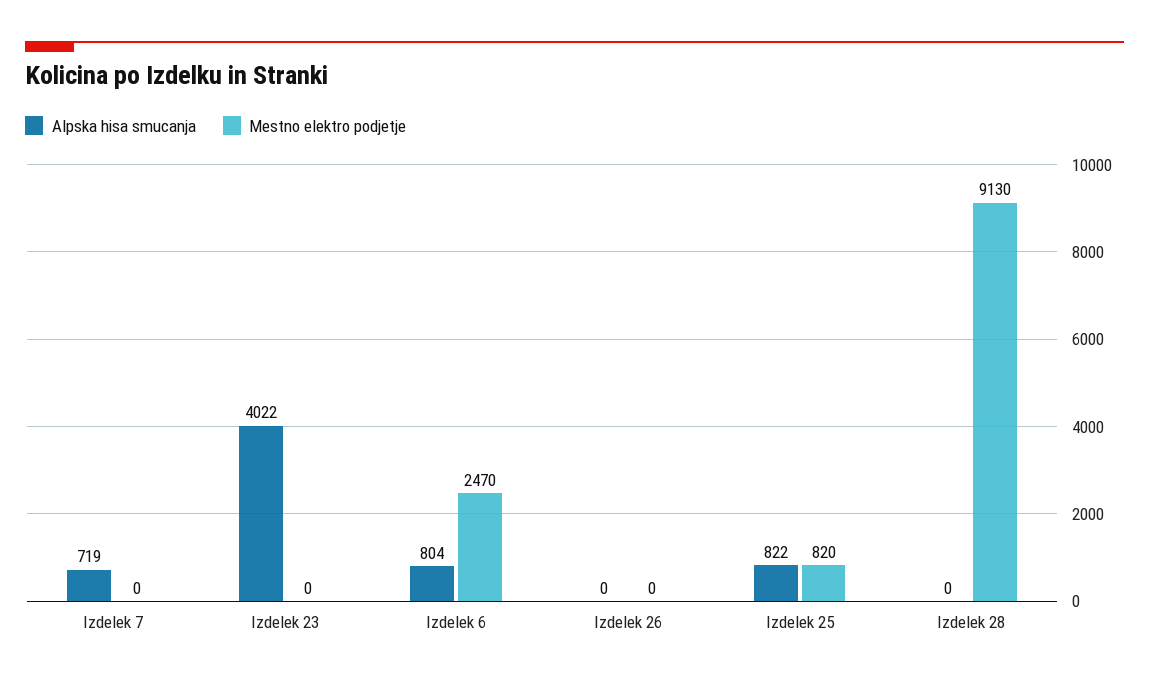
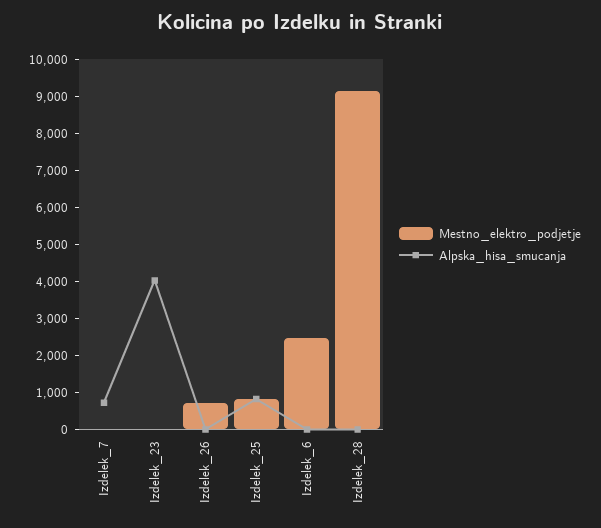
Alpska hisa smucanja, Izdelek 6: 804 -> 0
Mestno elektro podjetje, Izdelek 26: 0 -> 750

